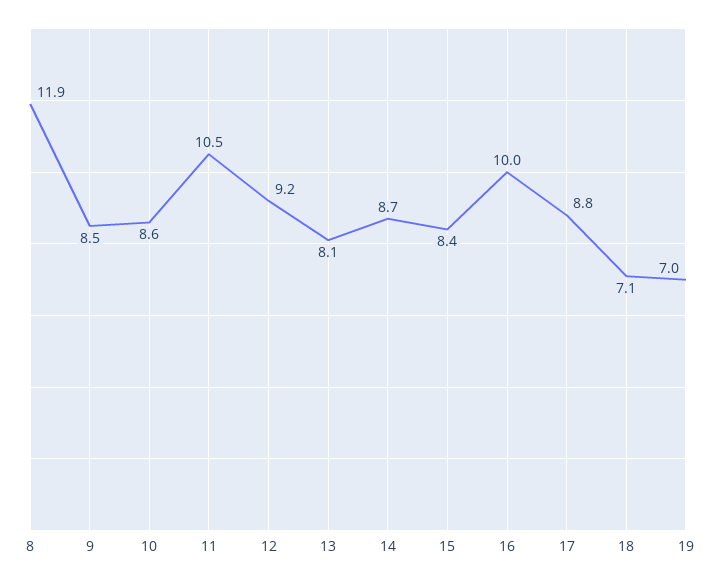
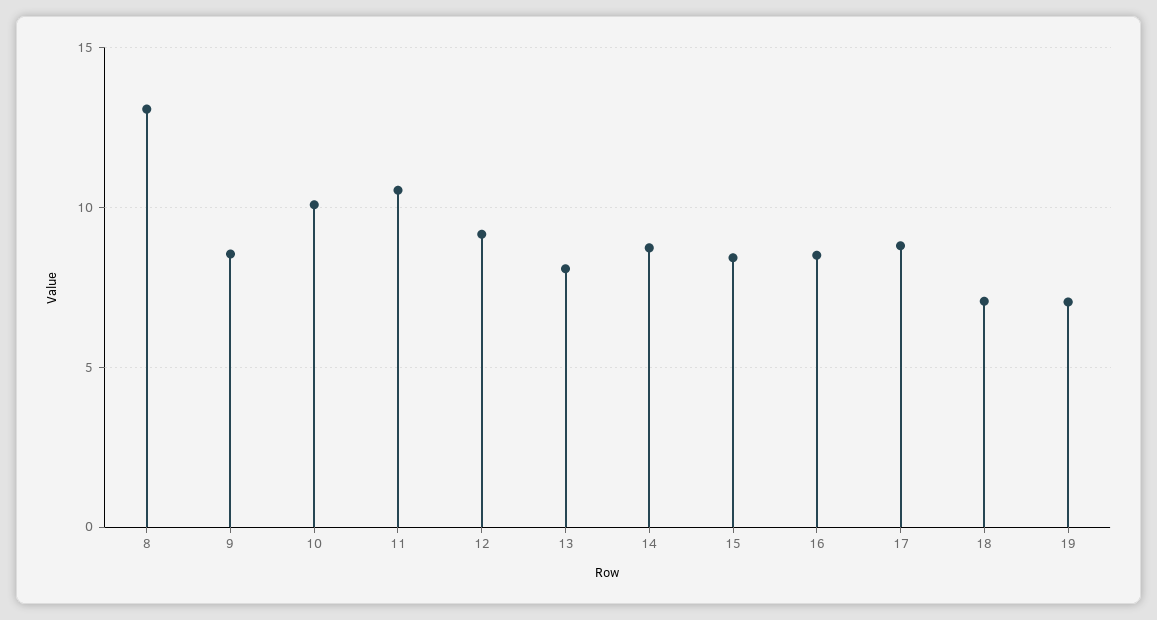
8: 11.9 -> 13
10: 8.6 -> 10
16: 10 -> 8.5

